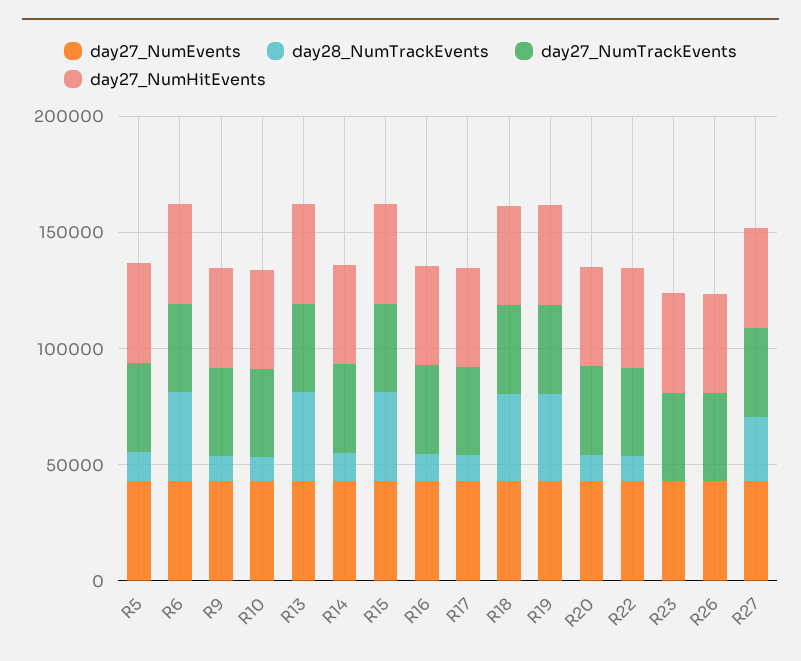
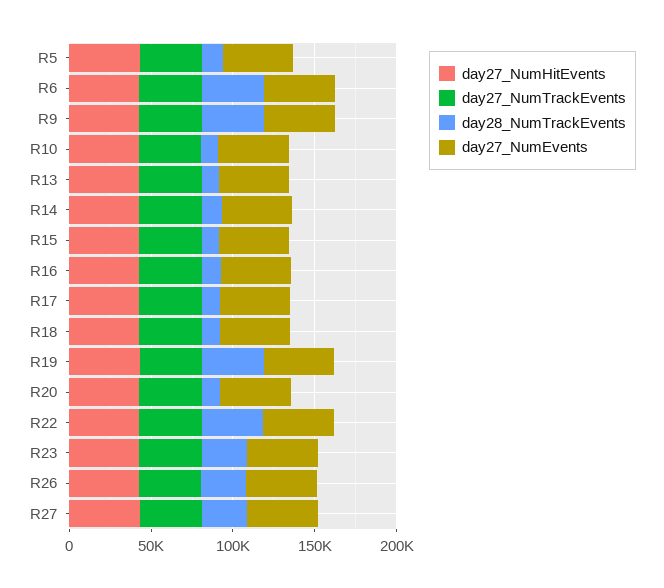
day28_NumTrackEvents, R9: 10000 -> 40000
day28_NumTrackEvents, R13: 40000 -> 10000
day28_NumTrackEvents, R15: 40000 -> 10000
day28_NumTrackEvents, R18: 40000 -> 10000
day28_NumTrackEvents, R22: 10000 -> 40000
day28_NumTrackEvents, R23: 0 -> 30000
day28_NumTrackEvents, R26: 0 -> 30000

